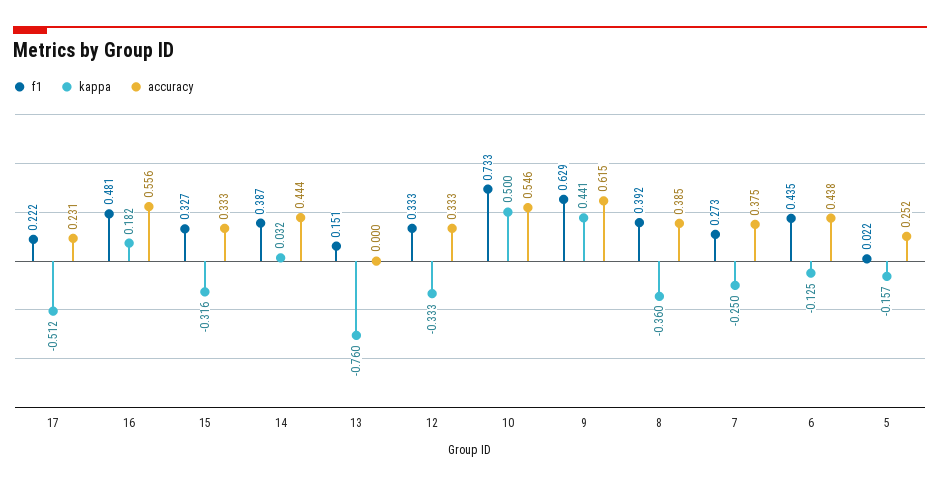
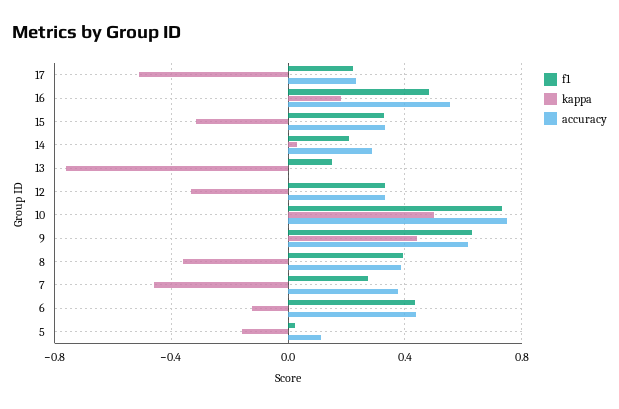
f1, 14: 0.387 -> 0.2
accuracy, 14: 0.444 -> 0.3
accuracy, 10: 0.546 -> 0.75
kappa, 7: -0.25 -> -0.45
accuracy, 5: 0.252 -> 0.1

